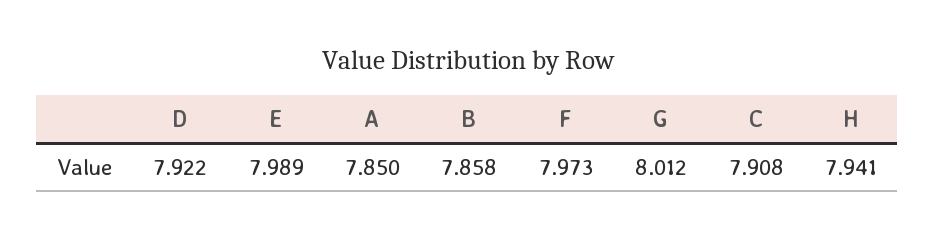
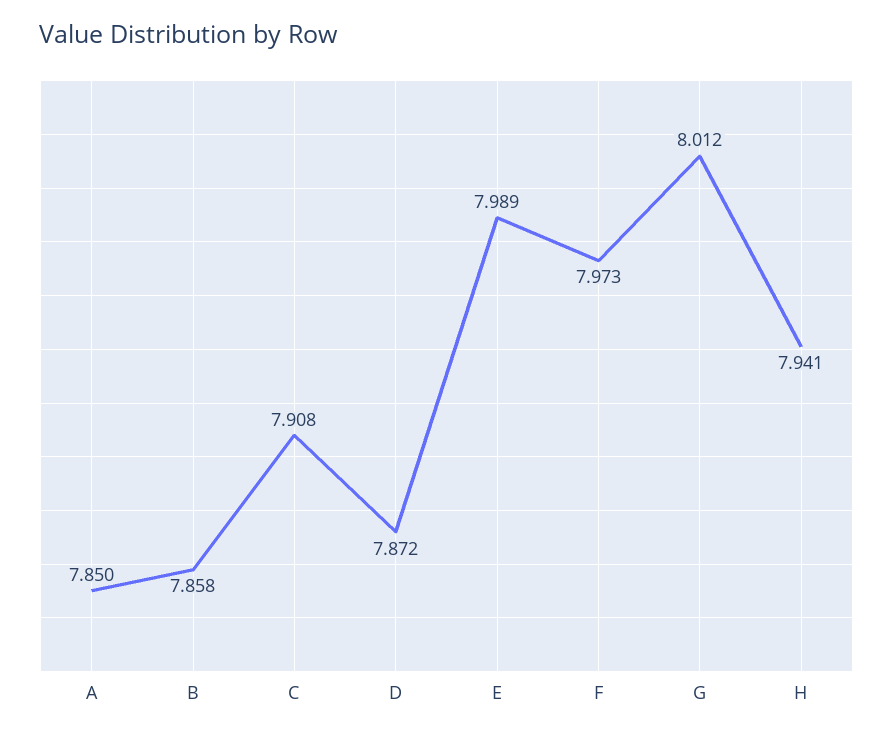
D: 7.922 -> 7.872

